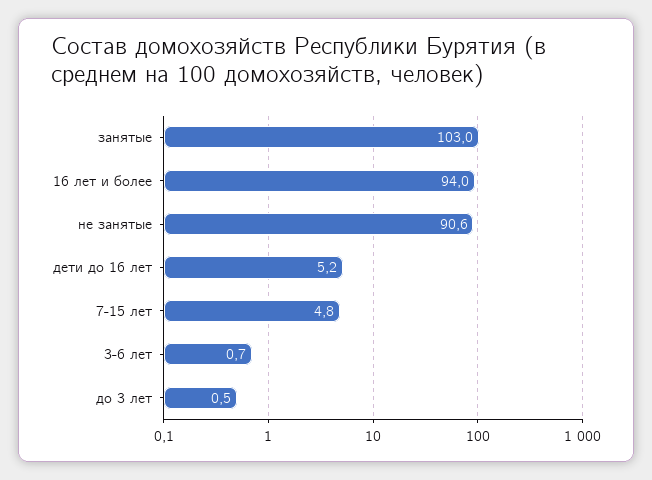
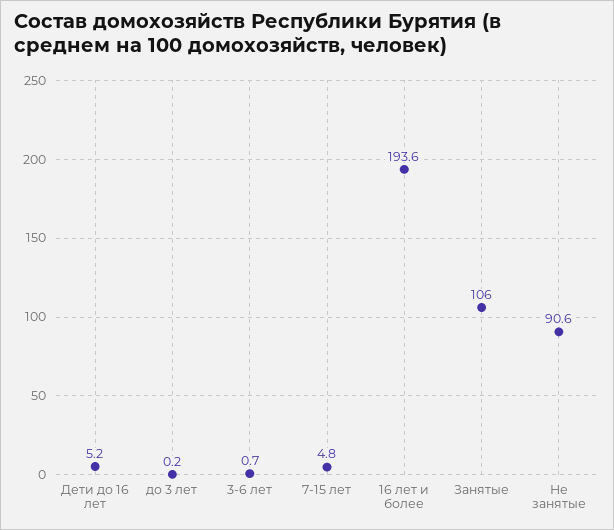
занятые: 103 -> 106
16 лет и более: 94 -> 193.6
до 3 лет: 0.5 -> 0.2

